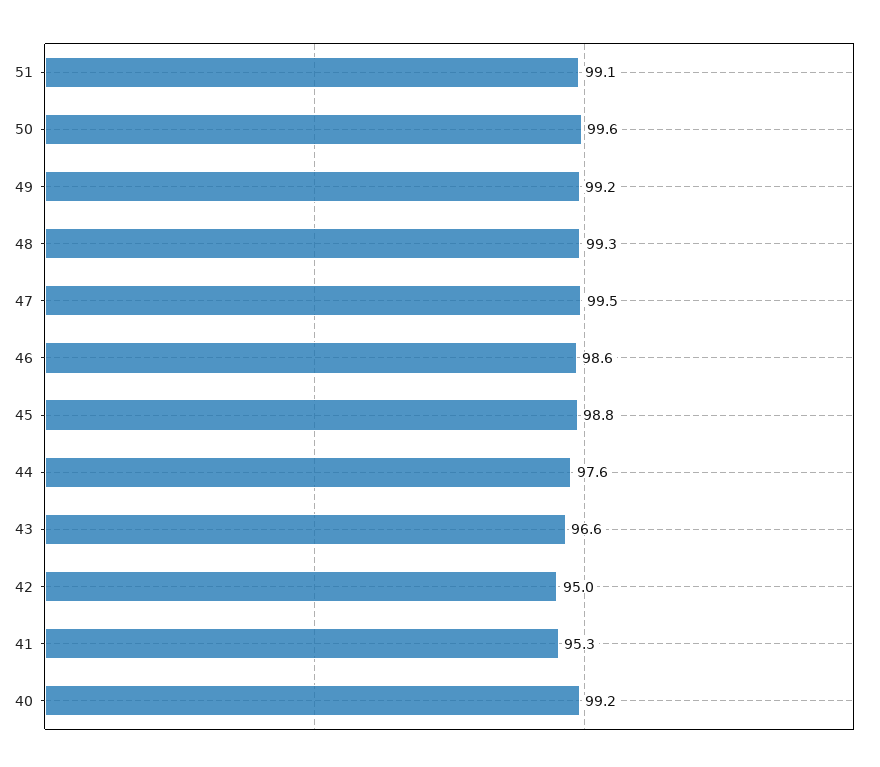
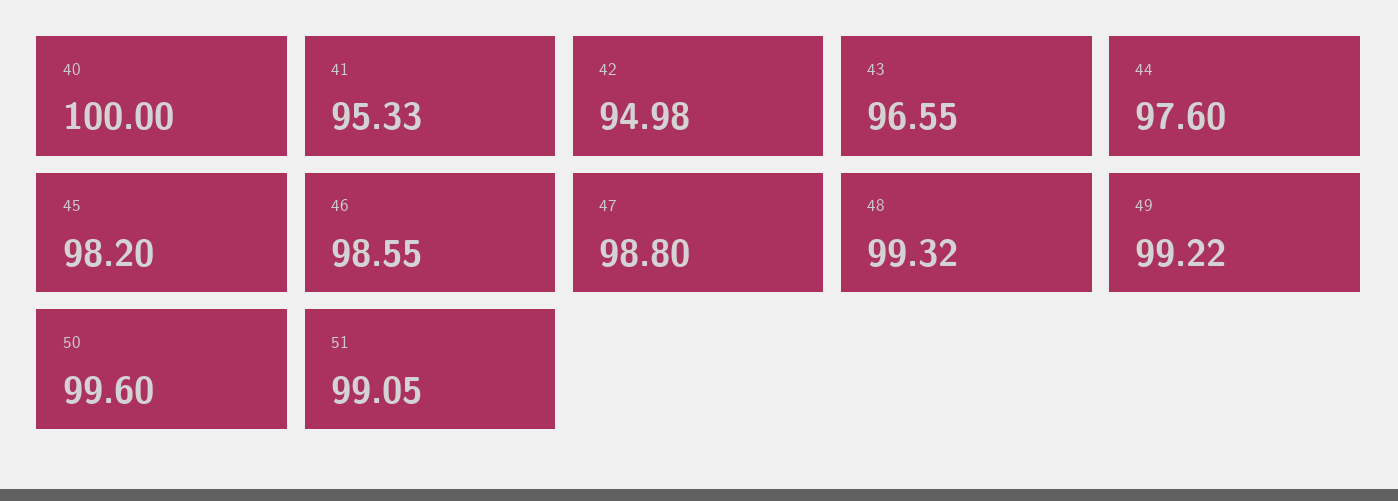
47: 99.5 -> 98.8
45: 98.8 -> 98.2
40: 99.2 -> 100

